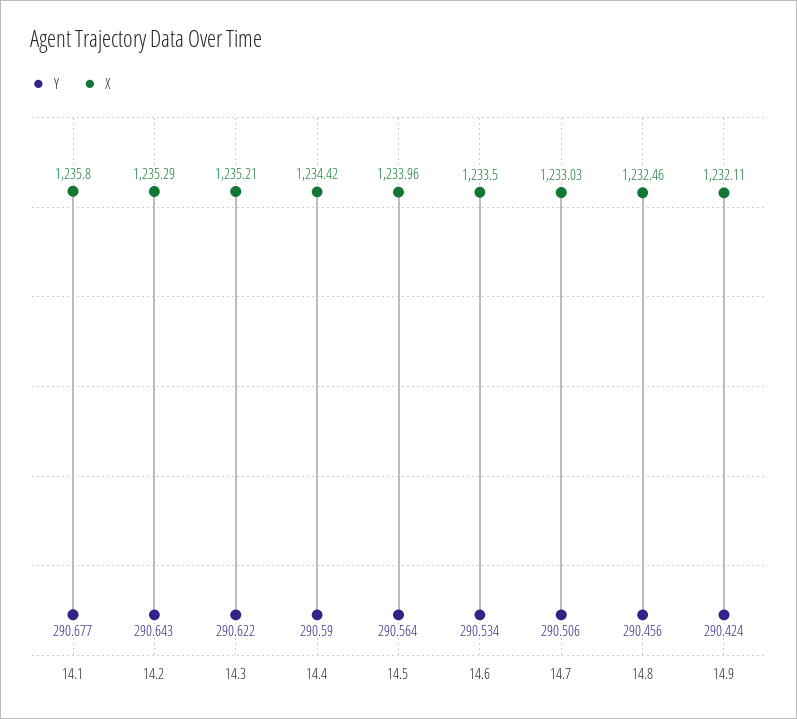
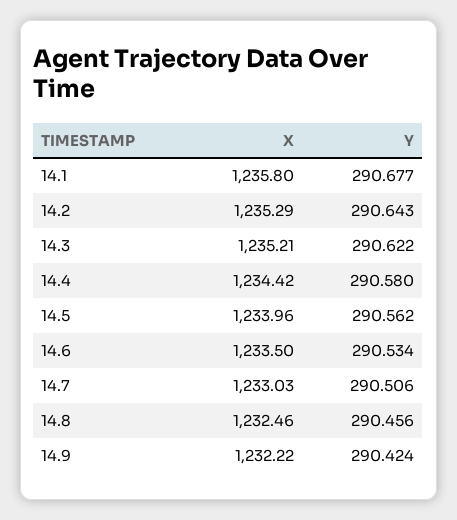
Y, 14.4: 290.59 -> 290.58
Y, 14.5: 290.564 -> 290.562
X, 14.9: 1232.11 -> 1232.22

